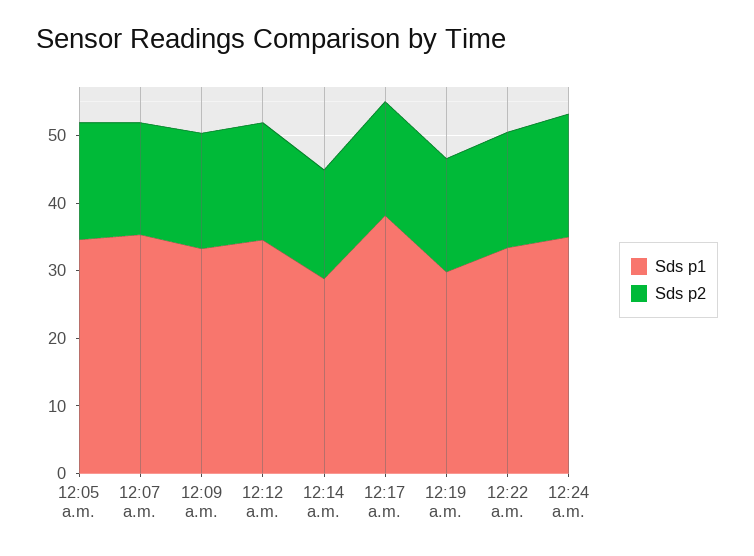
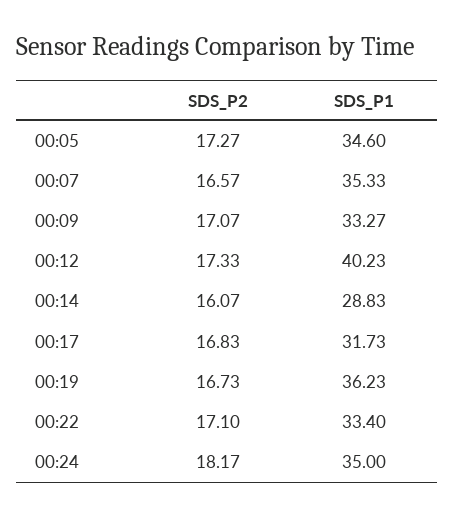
Sds p1, 12:12 a.m.: 34 -> 40.23
Sds p1, 12:17 a.m.: 38 -> 31.73
Sds p1, 12:19 a.m.: 30 -> 36.23

